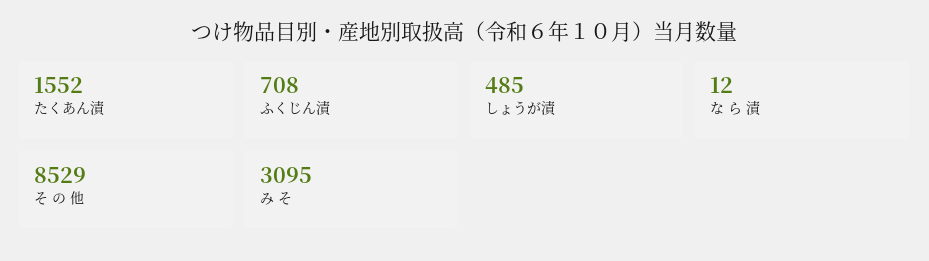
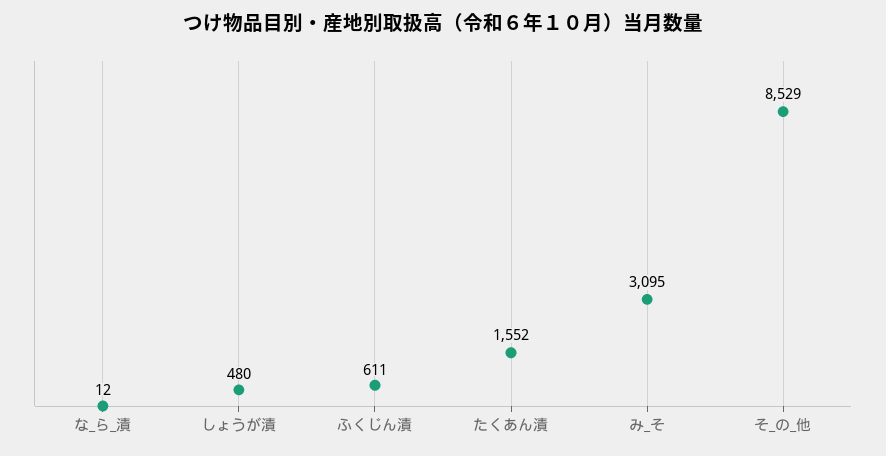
ふくじん漬: 708 -> 611
しょうが漬: 485 -> 480

